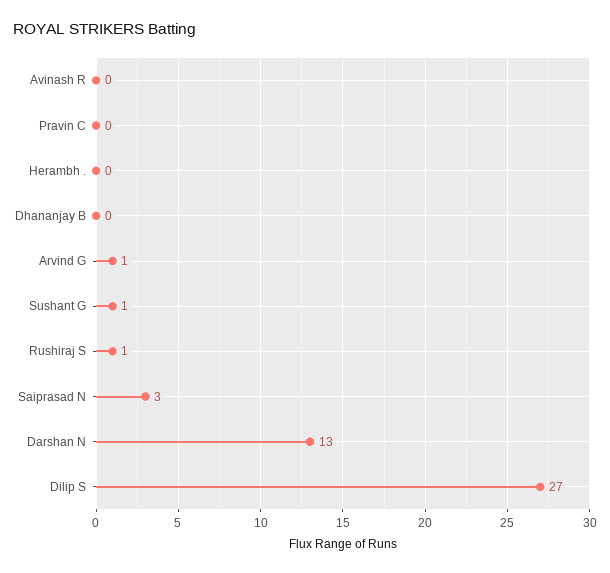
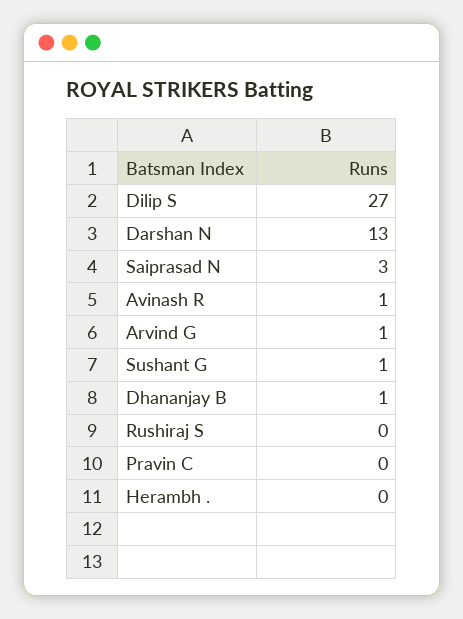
Avinash R: 0 -> 1
Dhananjay B: 0 -> 1
Rushiraj S: 1 -> 0

